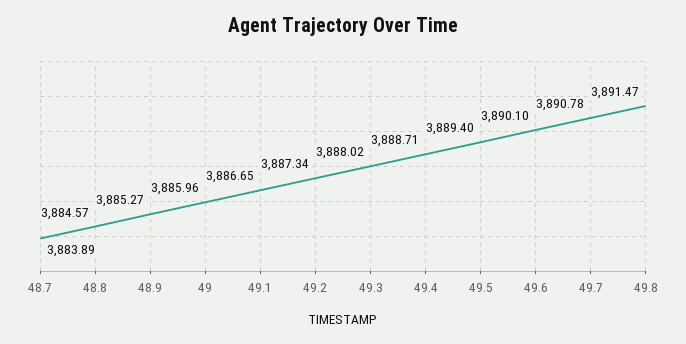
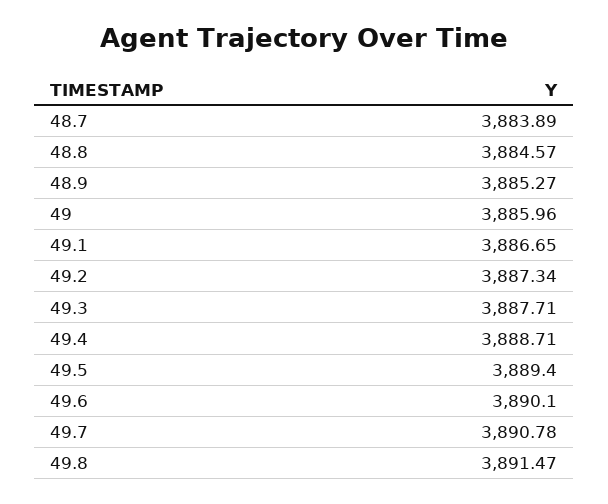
49.3: 3888.02 -> 3887.71

